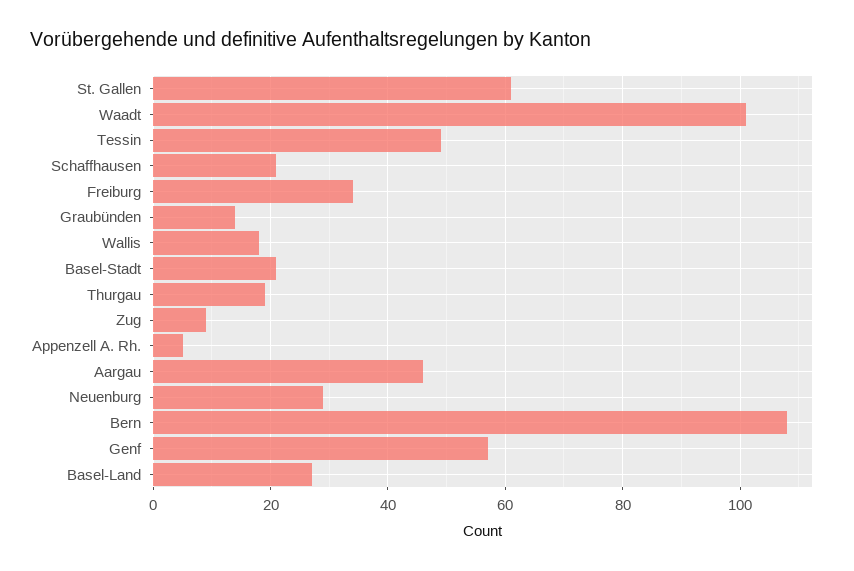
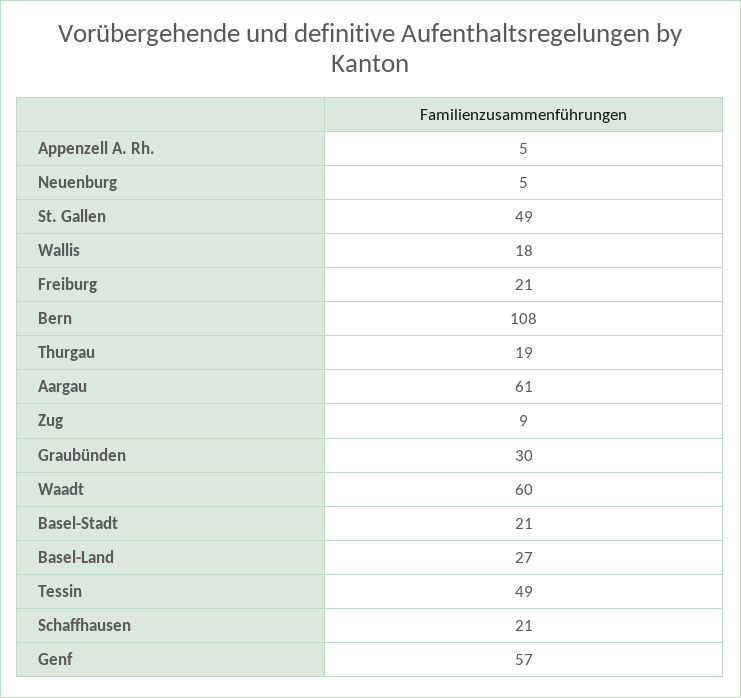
St. Gallen: 60 -> 49
Waadt: 100 -> 60
Freiburg: 35 -> 21
Graubünden: 15 -> 30
Aargau: 45 -> 61
Neuenburg: 30 -> 5

